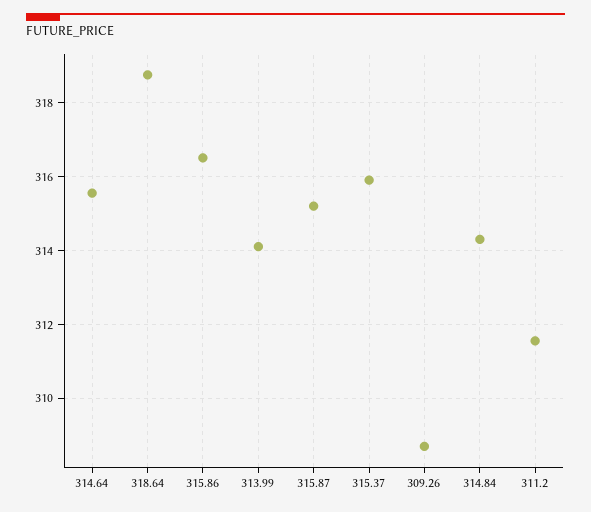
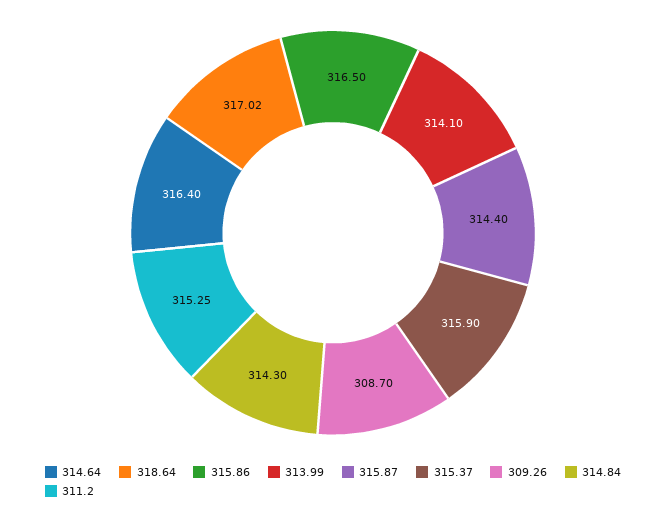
314.64: 315.6 -> 316.4
318.64: 318.8 -> 317.02
315.87: 315.2 -> 314.4
311.2: 311.6 -> 315.25

